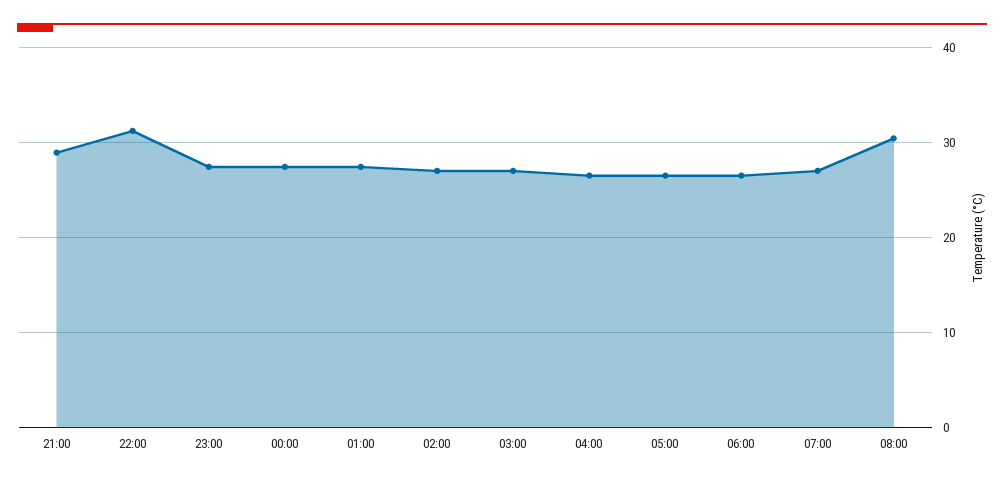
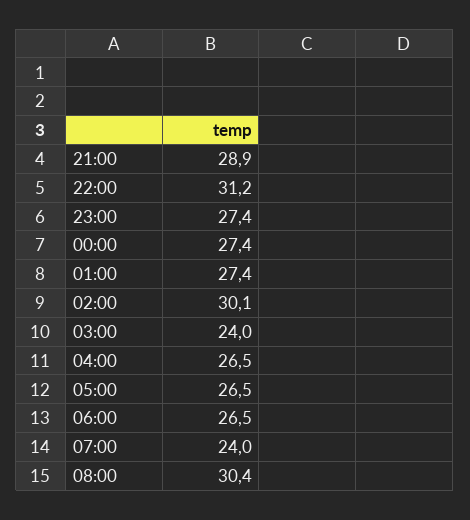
02:00: 27 -> 30.1
03:00: 27 -> 24
07:00: 27 -> 24

